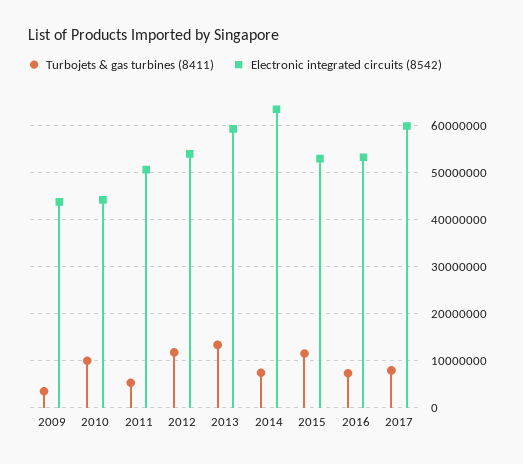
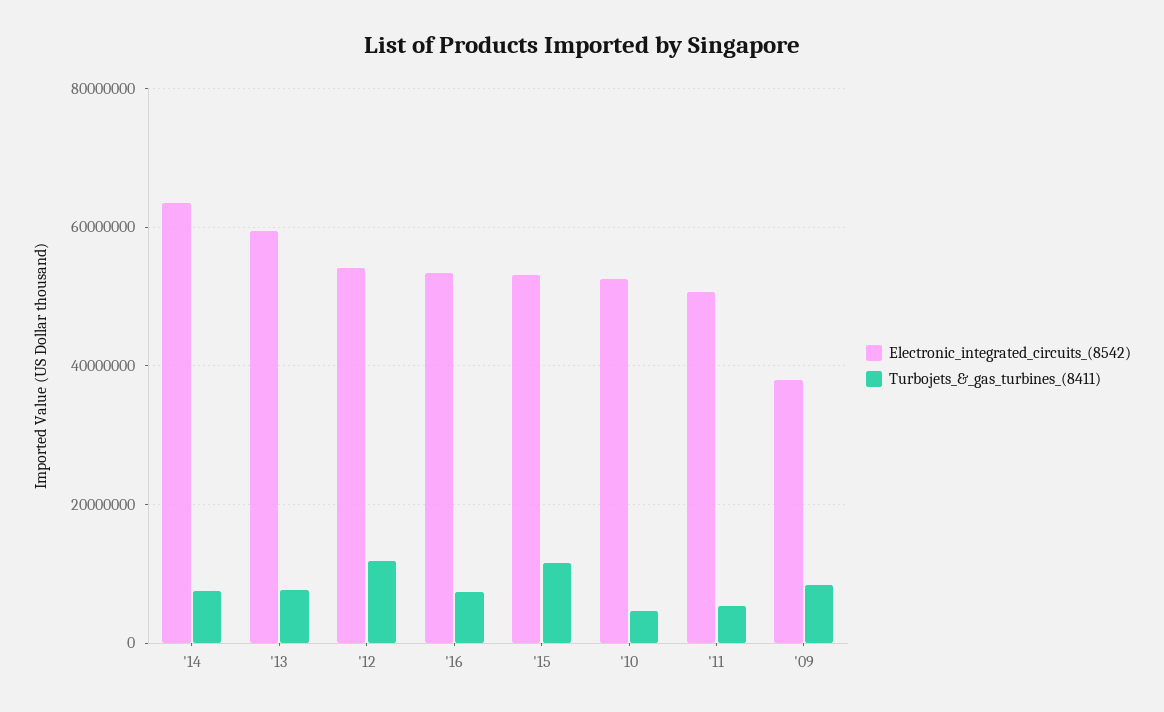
Turbojets & gas turbines (8411), 2009: 4000000 -> 8000000
Electronic integrated circuits (8542), 2009: 44000000 -> 38000000
Turbojets & gas turbines (8411), 2010: 10000000 -> 4000000
Electronic integrated circuits (8542), 2010: 44000000 -> 52000000
Turbojets & gas turbines (8411), 2013: 14000000 -> 8000000
Turbojets & gas turbines (8411), 2017: 8000000 -> none
Electronic integrated circuits (8542), 2017: 60000000 -> none

